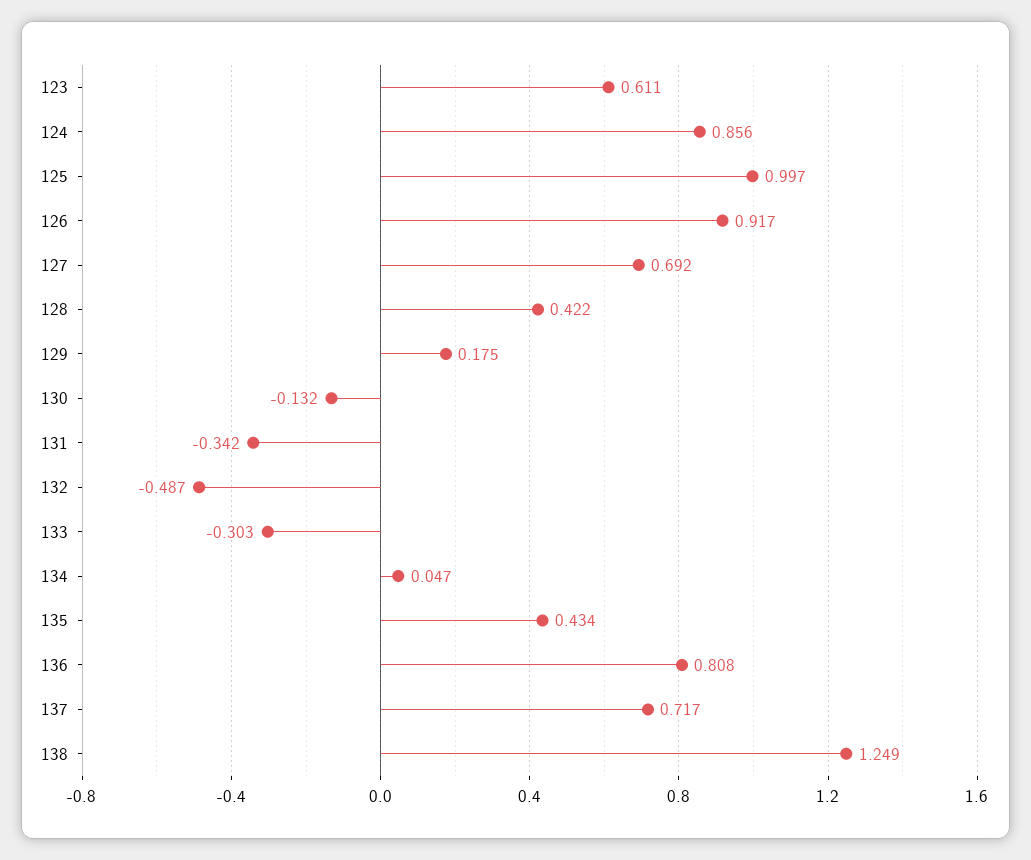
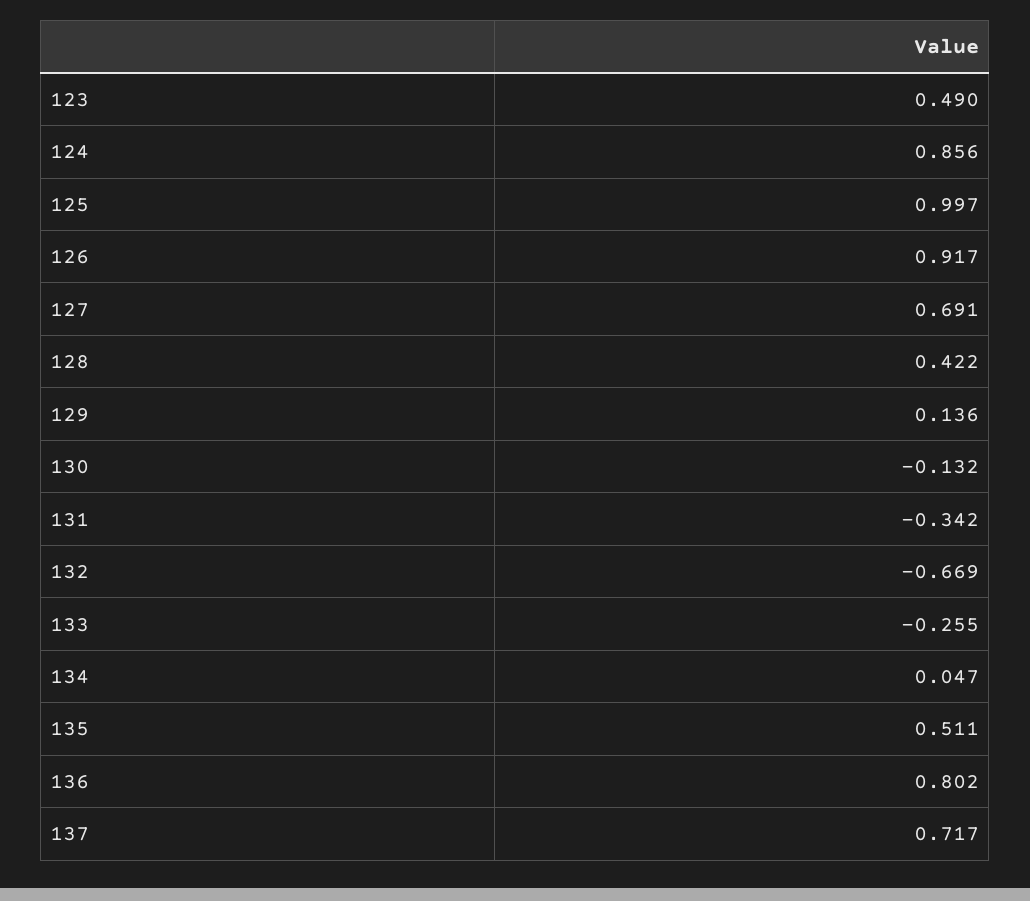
123: 0.611 -> 0.49
127: 0.692 -> 0.691
129: 0.175 -> 0.136
132: -0.487 -> -0.669
133: -0.303 -> -0.255
135: 0.434 -> 0.511
136: 0.808 -> 0.802
138: 1.249 -> none

